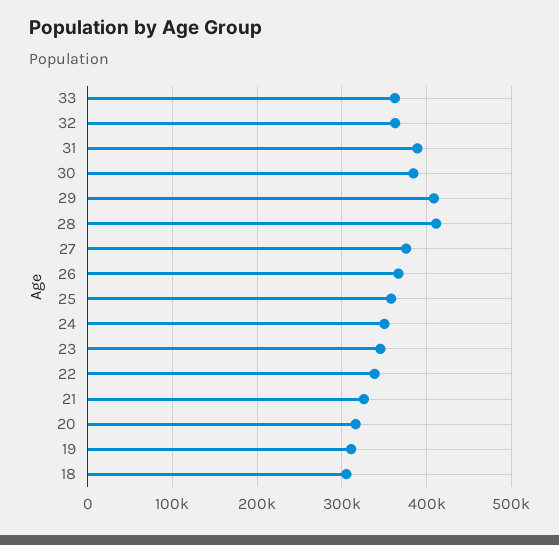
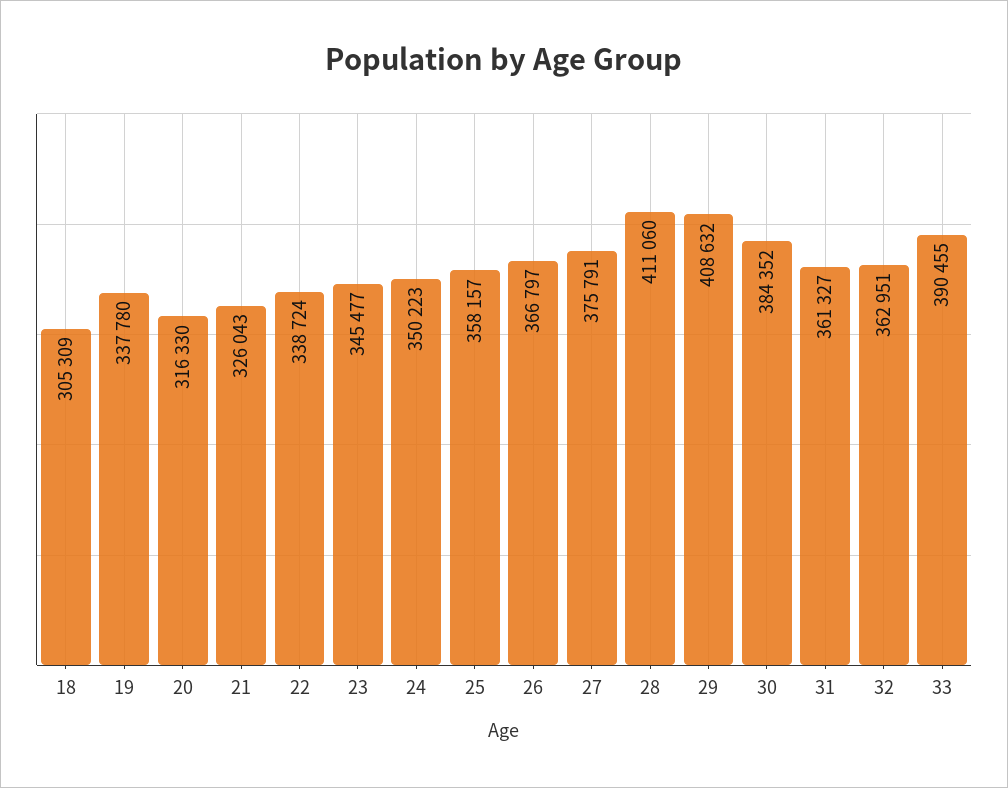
33: 360000 -> 390455
31: 390000 -> 361327
19: 310000 -> 337780

